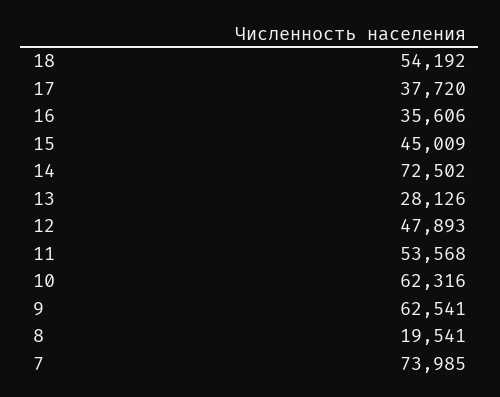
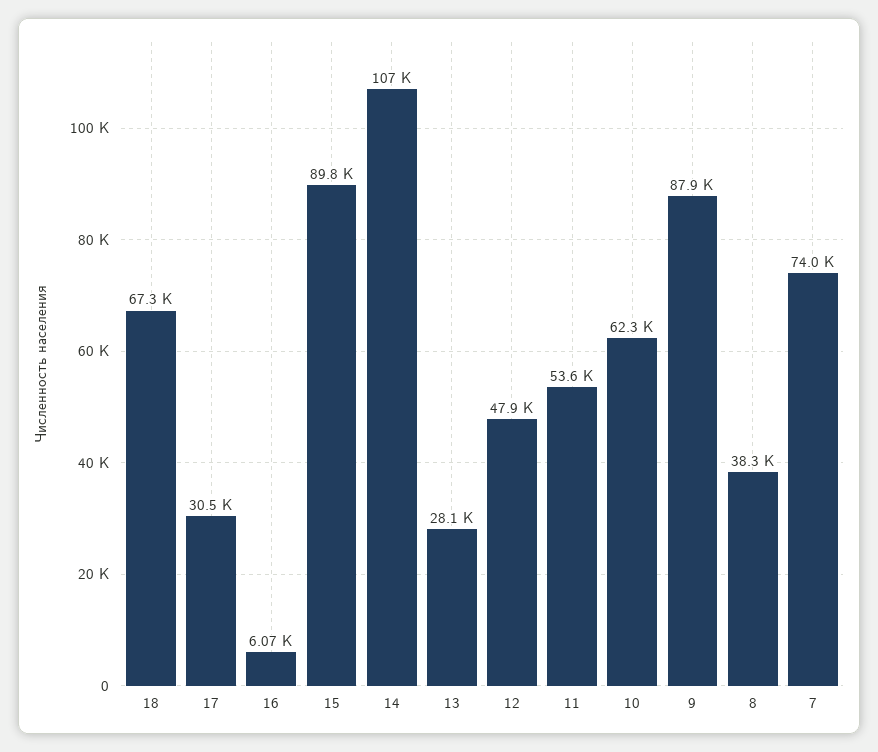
18: 54192 -> 67300
17: 37720 -> 30500
16: 35606 -> 6070
15: 45009 -> 89800
14: 72502 -> 107000
9: 62541 -> 87900
8: 19541 -> 38300

